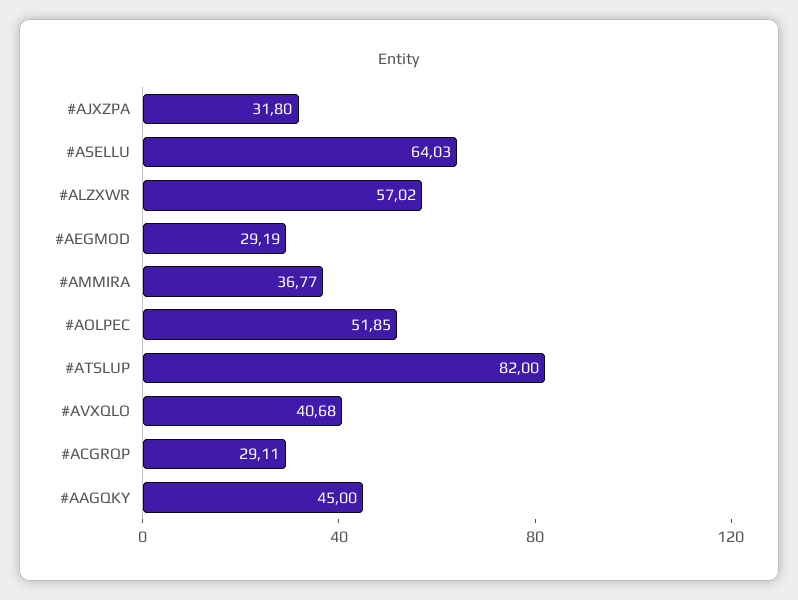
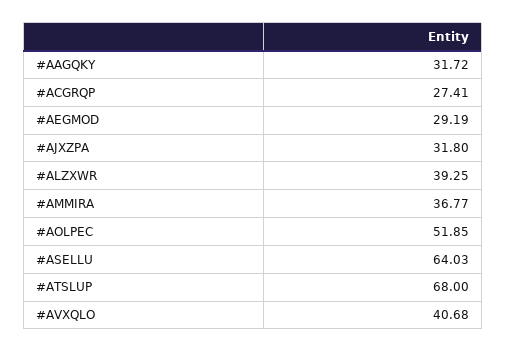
#ALZXWR: 57.02 -> 39.25
#ATSLUP: 82 -> 68
#ACGRQP: 29.11 -> 27.41
#AAGQKY: 45 -> 31.72

